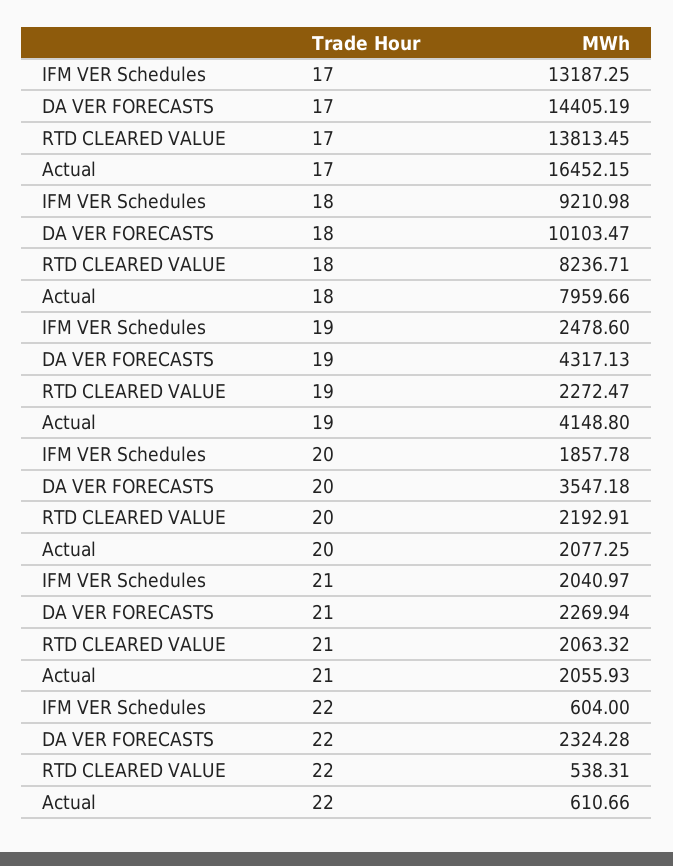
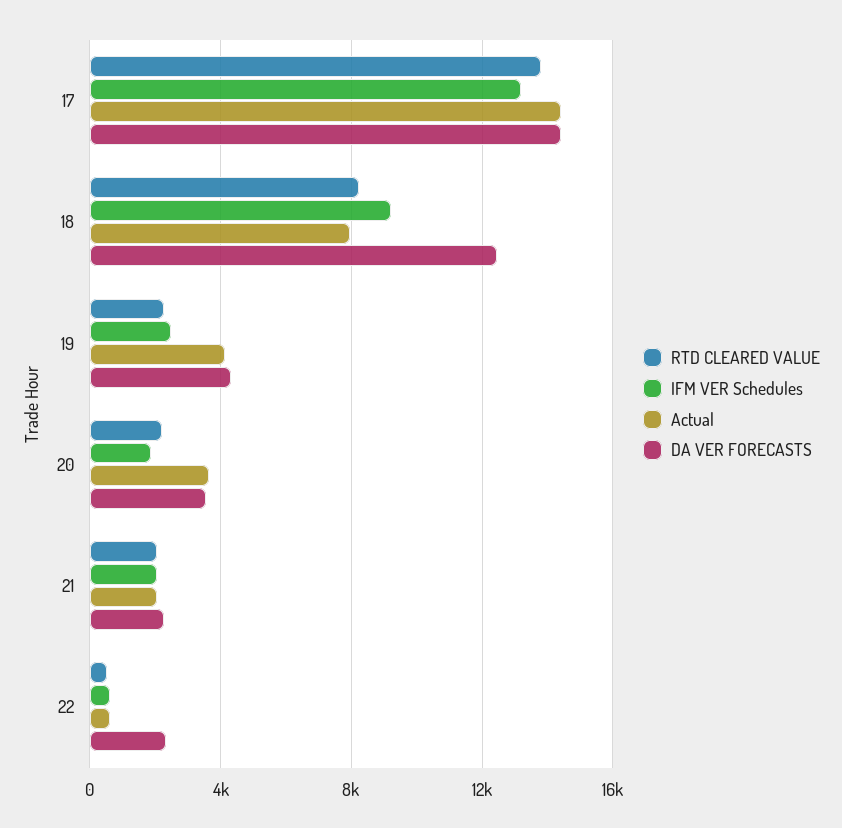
Actual, 17: 16452.15 -> 14500
DA VER FORECASTS, 18: 10103.47 -> 12500
Actual, 20: 2077.25 -> 3500

